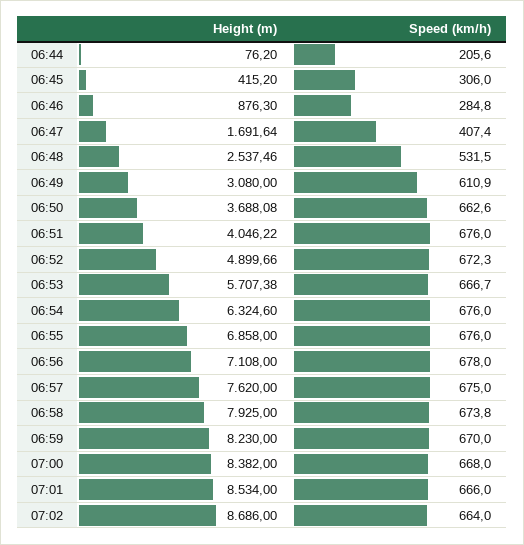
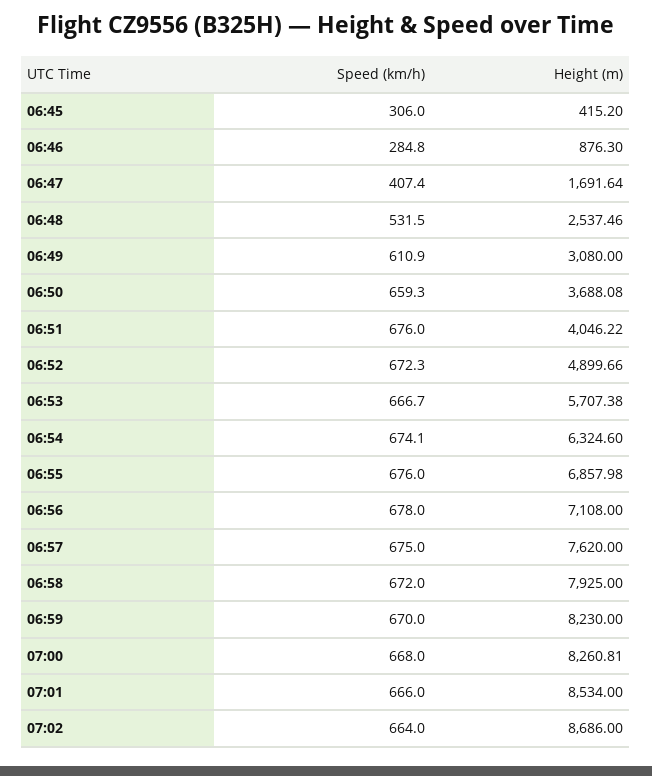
Height (m), 06:44: 76.2 -> none
Speed (km/h), 06:44: 205.6 -> none
Speed (km/h), 06:50: 662.6 -> 659.3
Speed (km/h), 06:54: 676 -> 674.1
Height (m), 06:55: 6858 -> 6857.98
Speed (km/h), 06:58: 673.8 -> 672
Height (m), 07:00: 8382 -> 8260.81

